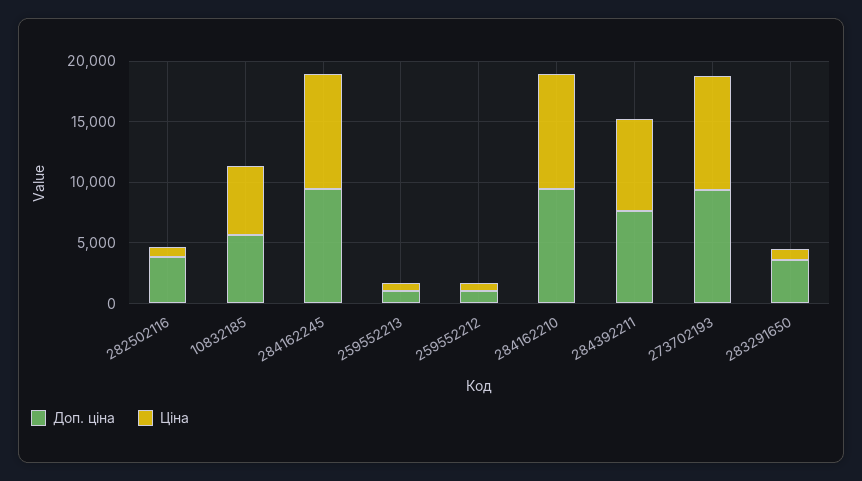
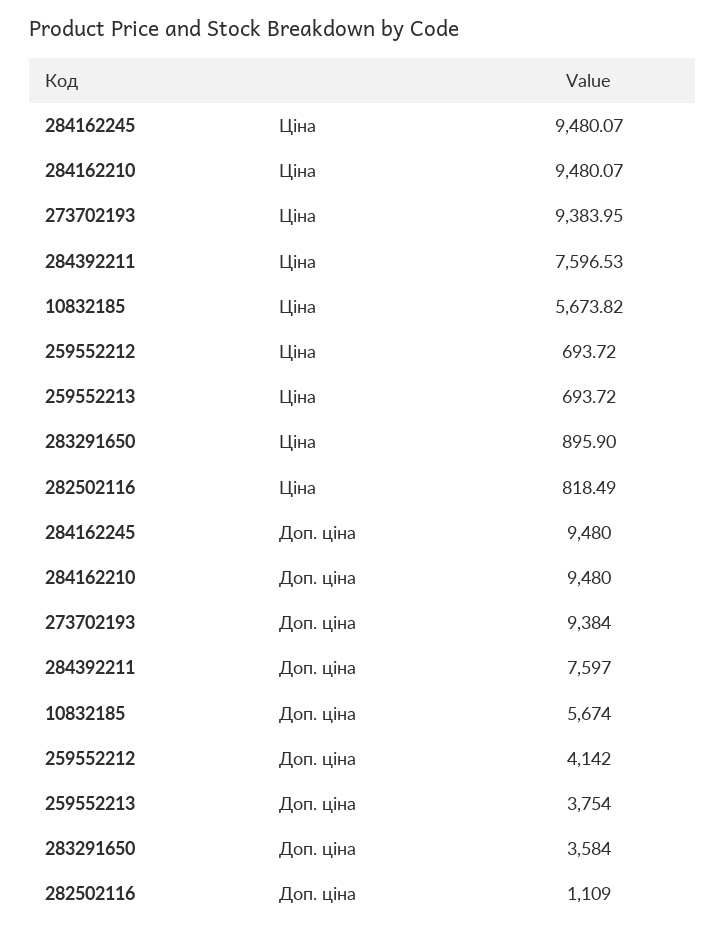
Доп. ціна, 282502116: 4000 -> 1109
Доп. ціна, 259552213: 1000 -> 3754
Доп. ціна, 259552212: 1000 -> 4142

